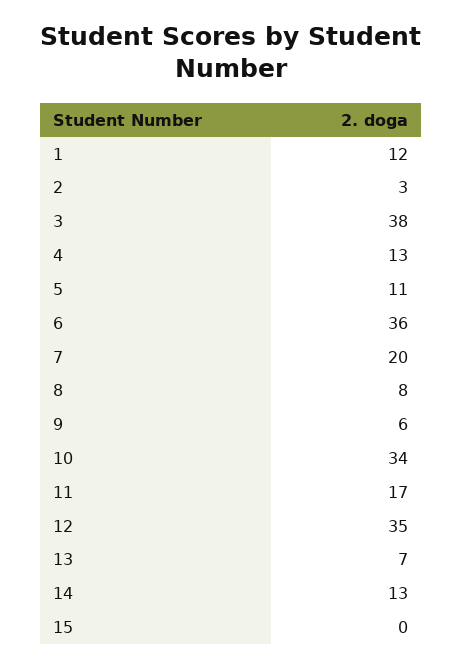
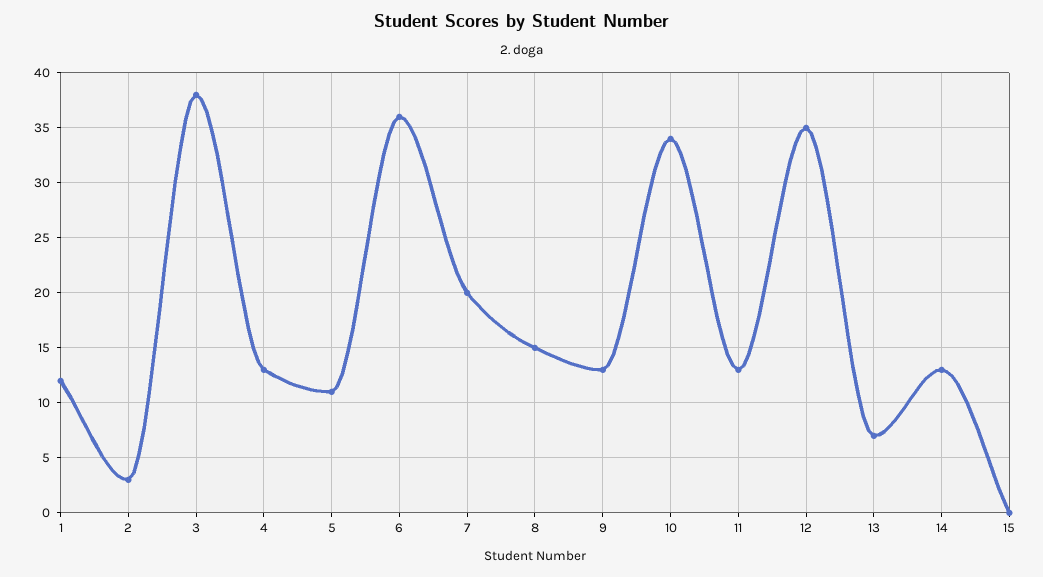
8: 8 -> 15
9: 6 -> 13
11: 17 -> 13

